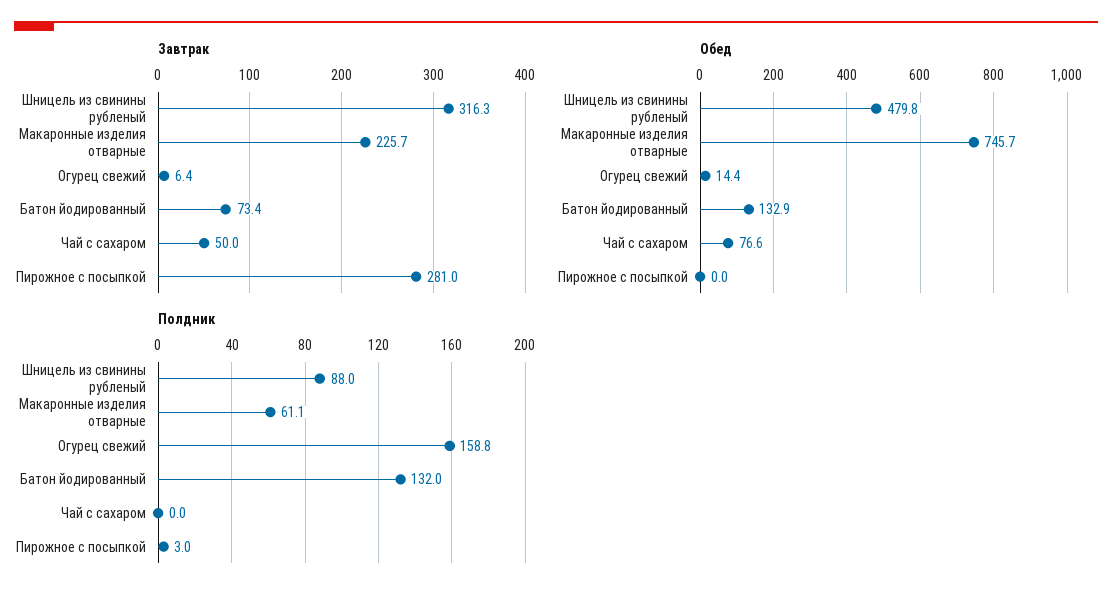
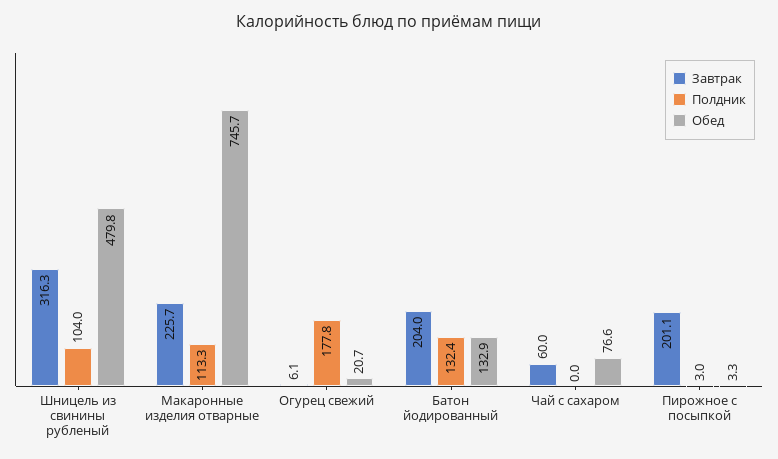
Завтрак, Огурец свежий: 6.4 -> 6.1
Завтрак, Батон йодированный: 73.4 -> 204
Завтрак, Чай с сахаром: 50 -> 60
Завтрак, Пирожное с посыпкой: 281 -> 201.1
Обед, Огурец свежий: 14.4 -> 20.7
Обед, Пирожное с посыпкой: 0 -> 3.3
Полдник, Шницель из свинины рубленый: 88 -> 104
Полдник, Макаронные изделия отварные: 61.1 -> 113.3
Полдник, Огурец свежий: 158.8 -> 177.8
Полдник, Батон йодированный: 132 -> 132.4

